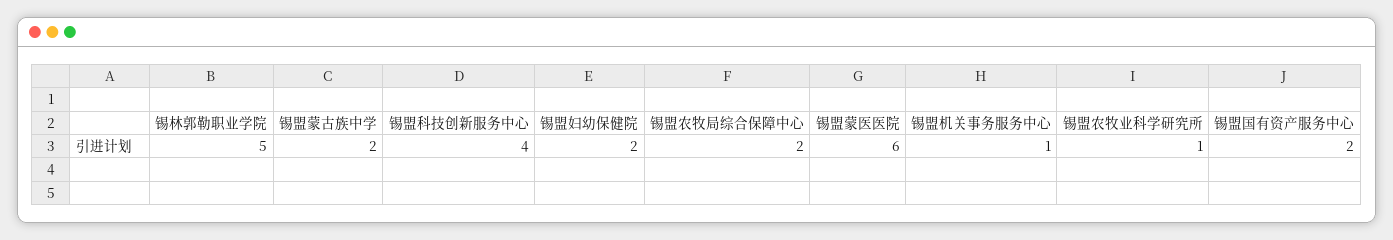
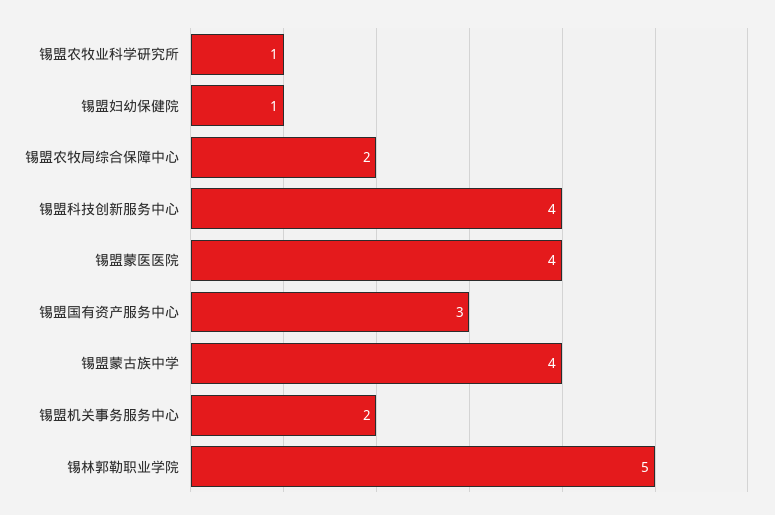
锡盟蒙古族中学: 2 -> 4
锡盟妇幼保健院: 2 -> 1
锡盟蒙医医院: 6 -> 4
锡盟机关事务服务中心: 1 -> 2
锡盟国有资产服务中心: 2 -> 3

